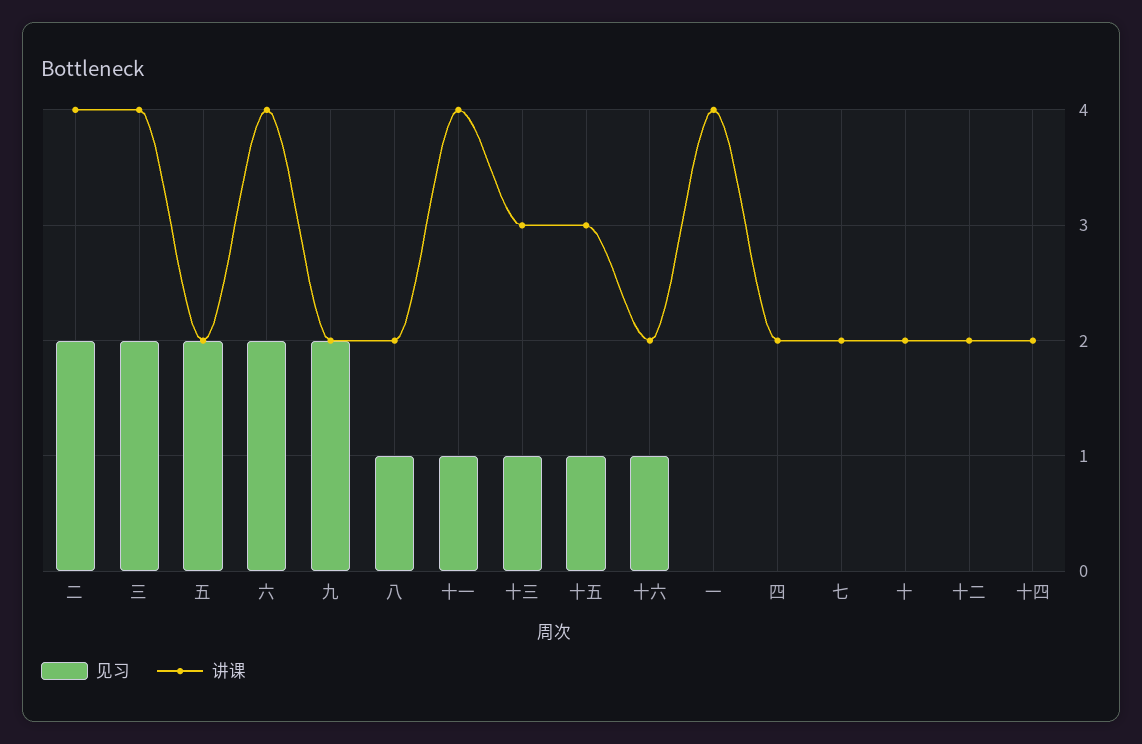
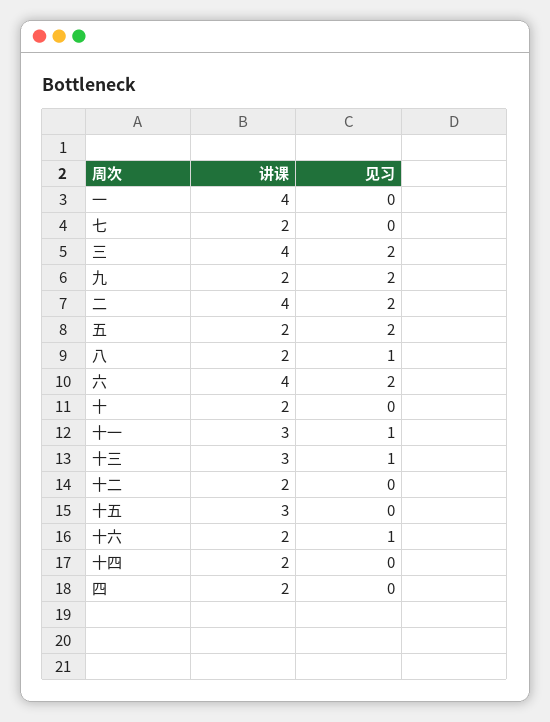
讲课, 十一: 4 -> 3
见习, 十五: 1 -> 0

